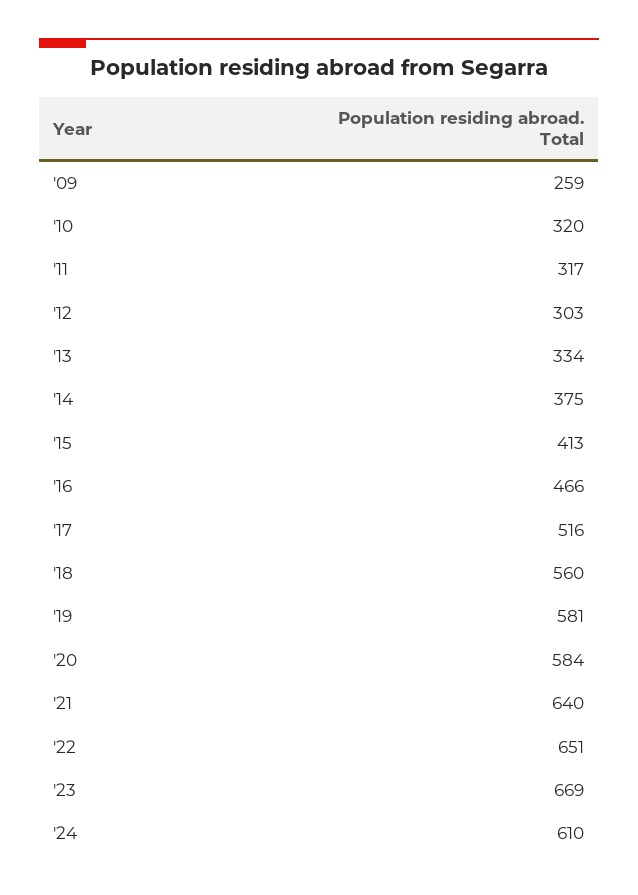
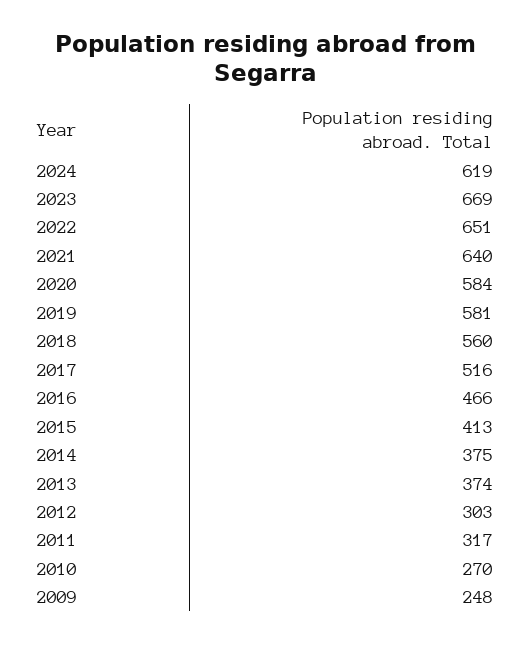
'09: 259 -> 248
'10: 320 -> 270
'13: 334 -> 374
'24: 610 -> 619

